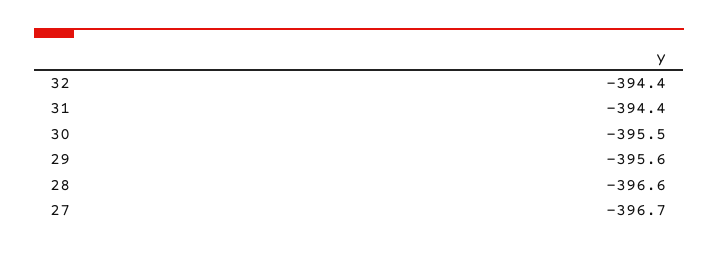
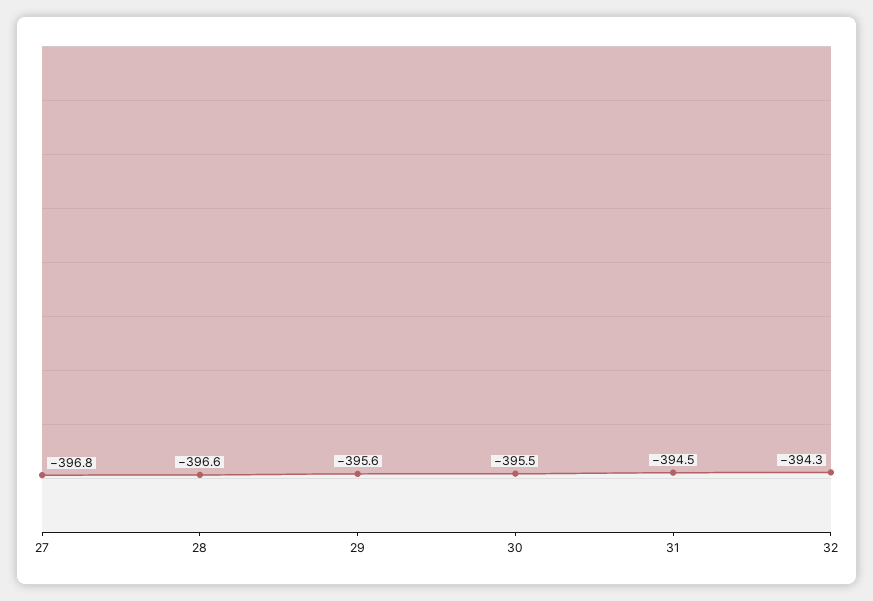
32: -394.4 -> -394.3
31: -394.4 -> -394.5
27: -396.7 -> -396.8

